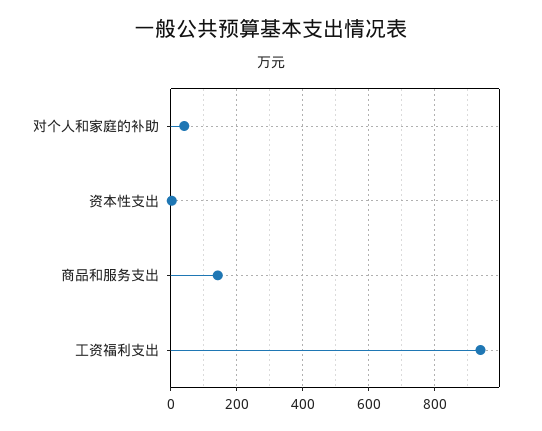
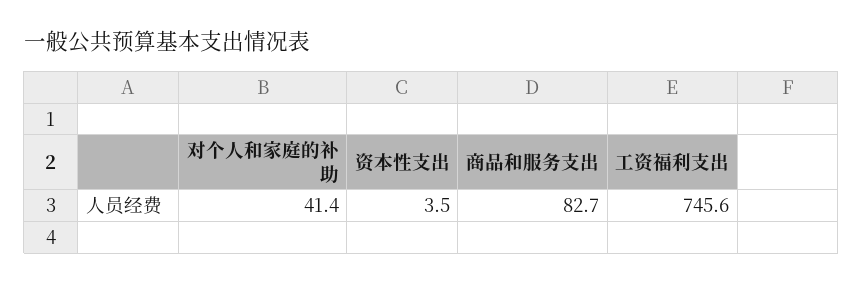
商品和服务支出: 140 -> 82.7
工资福利支出: 940 -> 745.6

